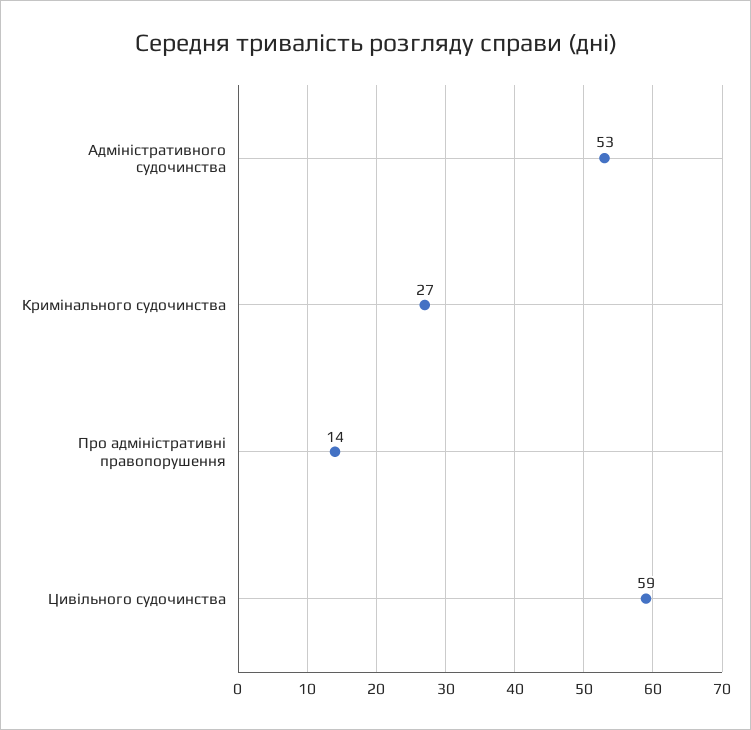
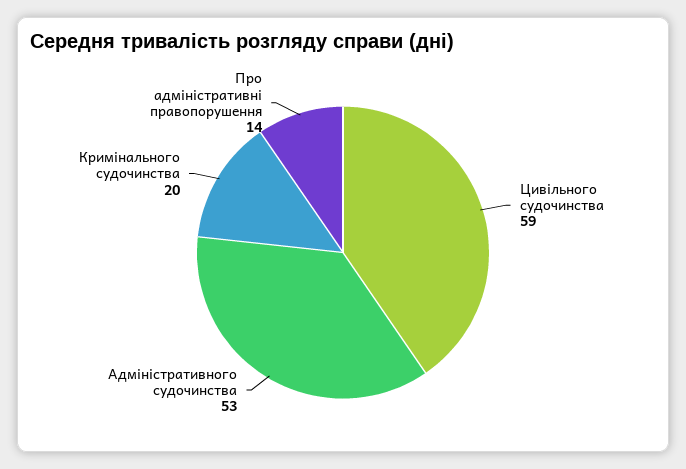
Кримінального судочинства: 27 -> 20

